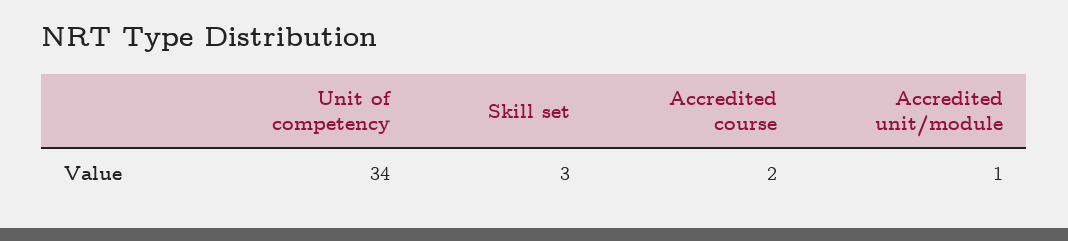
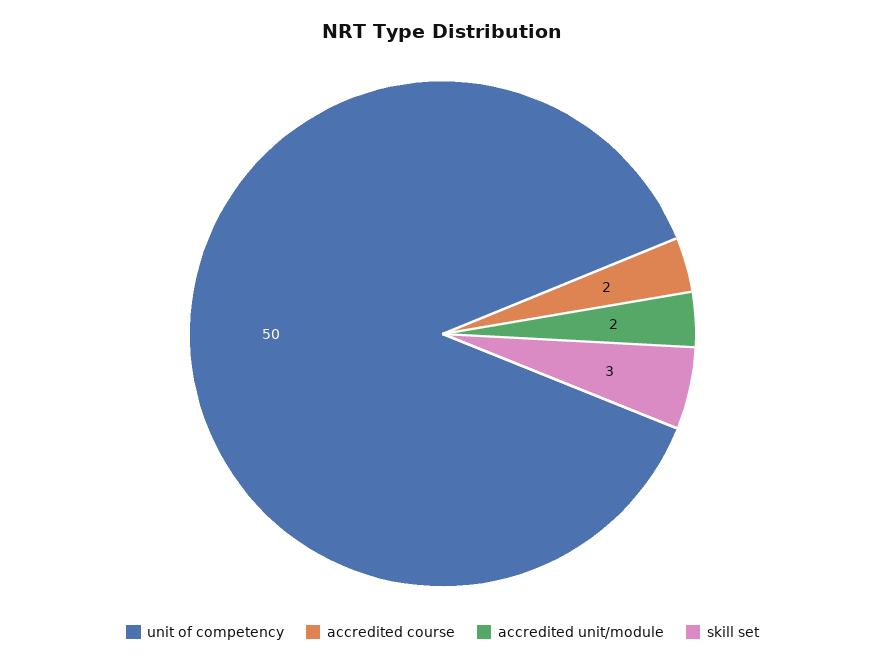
Unit of competency: 34 -> 50
Accredited unit/module: 1 -> 2

